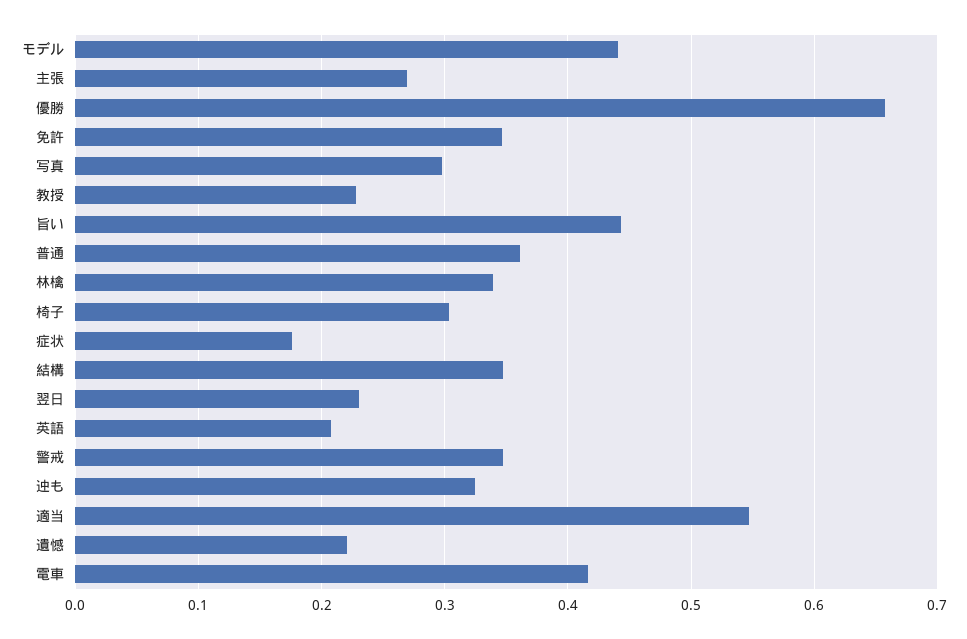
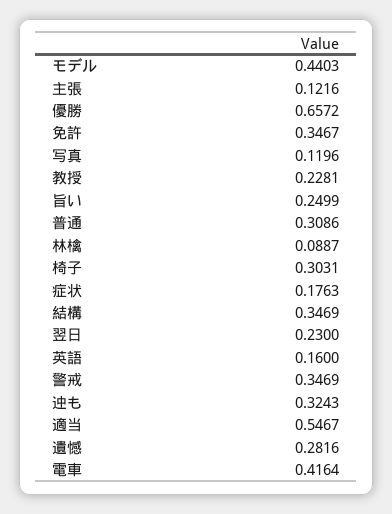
主張: 0.27 -> 0.1216
写真: 0.3 -> 0.1196
旨い: 0.44 -> 0.2499
普通: 0.36 -> 0.3086
林檎: 0.34 -> 0.0887
英語: 0.21 -> 0.16
遺憾: 0.22 -> 0.2816

